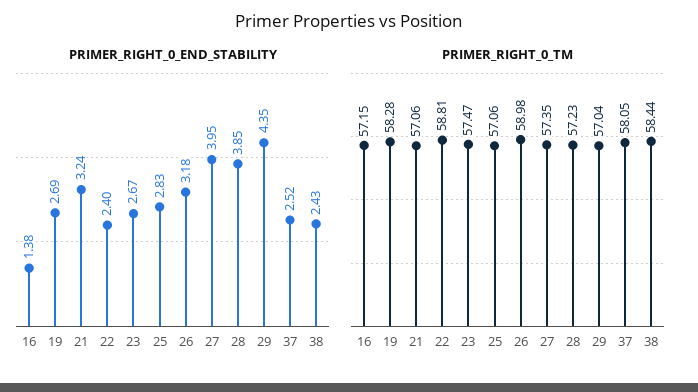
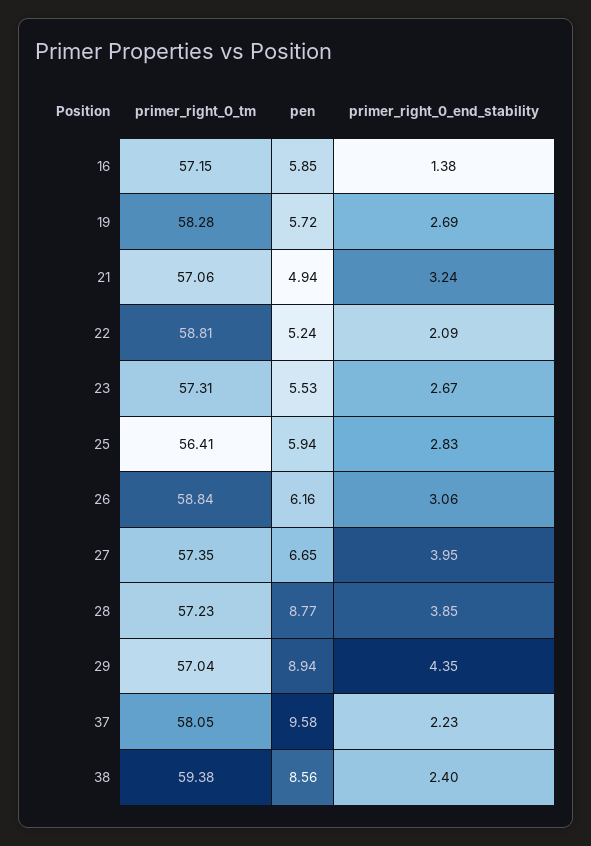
PRIMER_RIGHT_0_END_STABILITY, 22: 2.4 -> 2.09
PRIMER_RIGHT_0_END_STABILITY, 26: 3.18 -> 3.06
PRIMER_RIGHT_0_END_STABILITY, 37: 2.52 -> 2.23
PRIMER_RIGHT_0_END_STABILITY, 38: 2.43 -> 2.4
PRIMER_RIGHT_0_TM, 23: 57.47 -> 57.31
PRIMER_RIGHT_0_TM, 25: 57.06 -> 56.41
PRIMER_RIGHT_0_TM, 26: 58.98 -> 58.84
PRIMER_RIGHT_0_TM, 38: 58.44 -> 59.38
pen, 16: none -> 5.85
pen, 19: none -> 5.72
pen, 21: none -> 4.94
pen, 22: none -> 5.24
pen, 23: none -> 5.53
pen, 25: none -> 5.94
pen, 26: none -> 6.16
pen, 27: none -> 6.65
pen, 28: none -> 8.77
pen, 29: none -> 8.94
pen, 37: none -> 9.58
pen, 38: none -> 8.56

